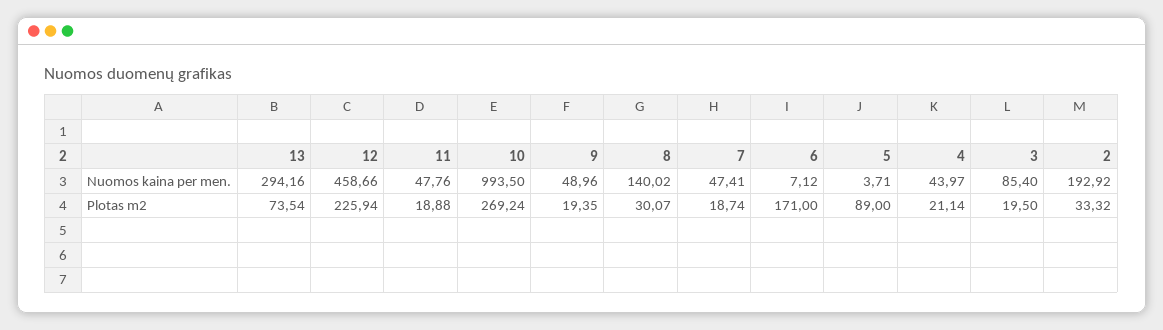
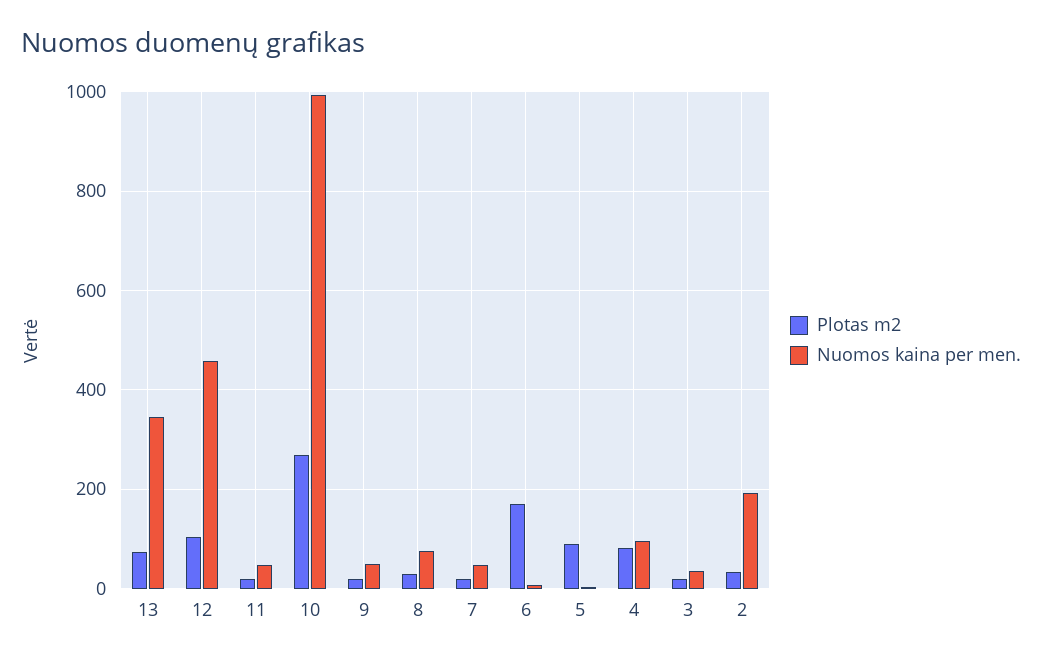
Nuomos kaina per men., 13: 294.16 -> 340
Nuomos kaina per men., 8: 140.02 -> 80
Nuomos kaina per men., 4: 43.97 -> 100
Nuomos kaina per men., 3: 85.4 -> 40
Plotas m2, 12: 225.94 -> 100
Plotas m2, 4: 21.14 -> 80

